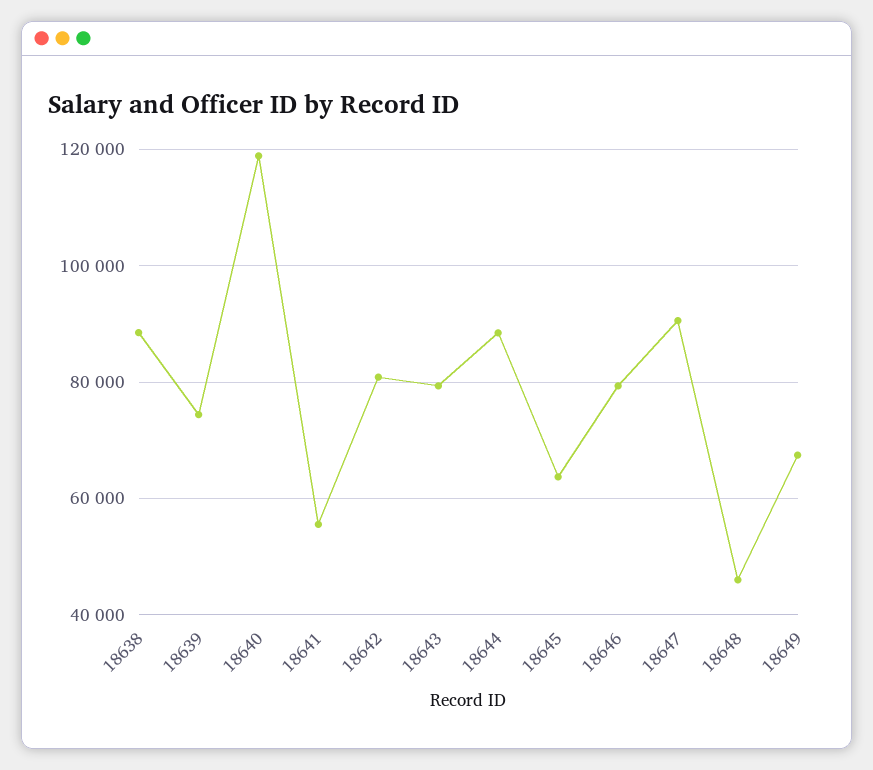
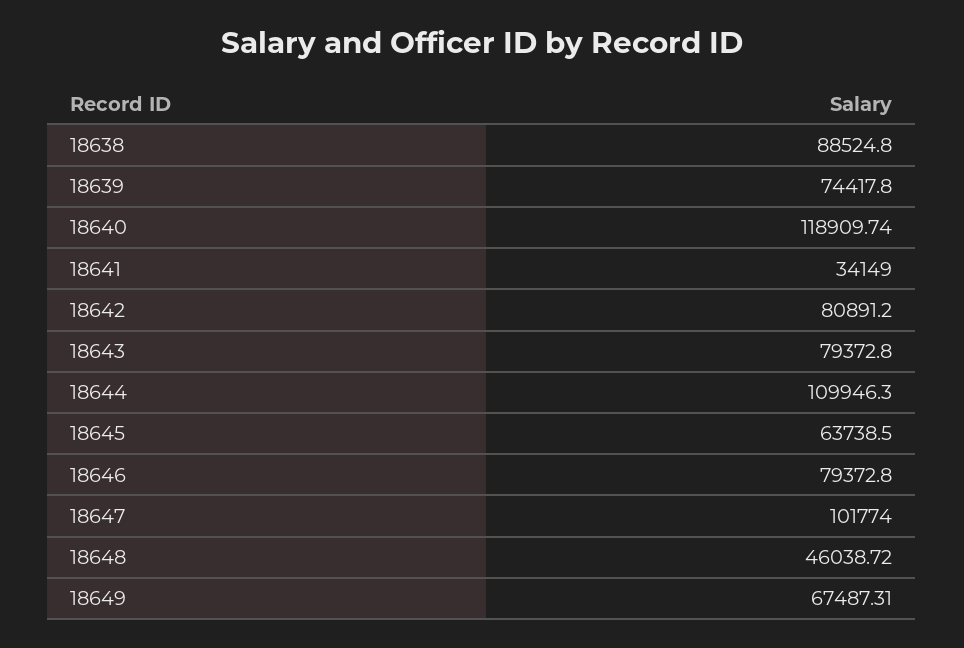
18641: 56000 -> 34149
18644: 88000 -> 109946.3
18647: 90000 -> 101774

